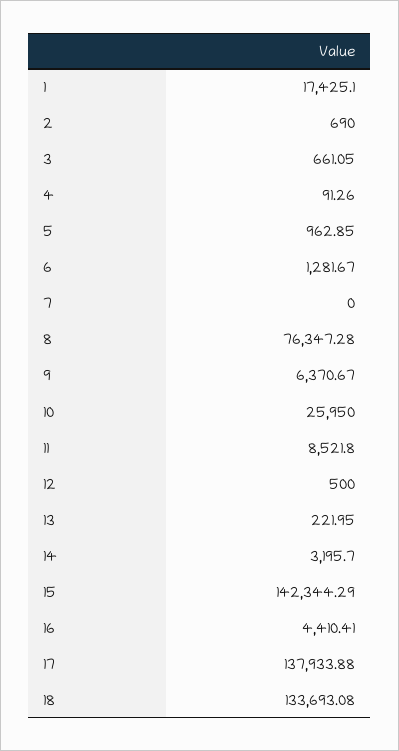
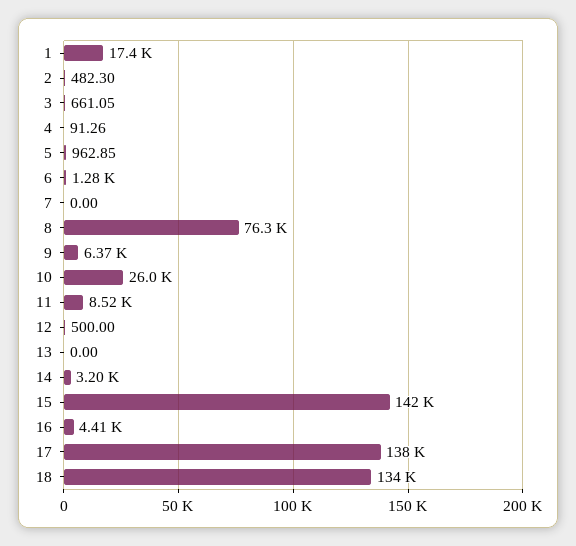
2: 690 -> 482.3
13: 221.95 -> 0

